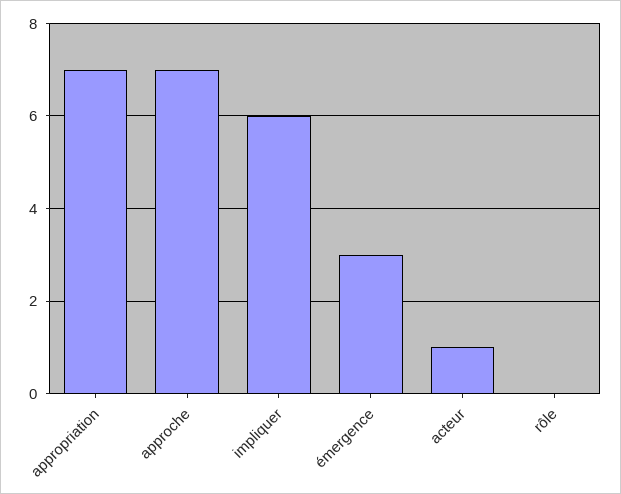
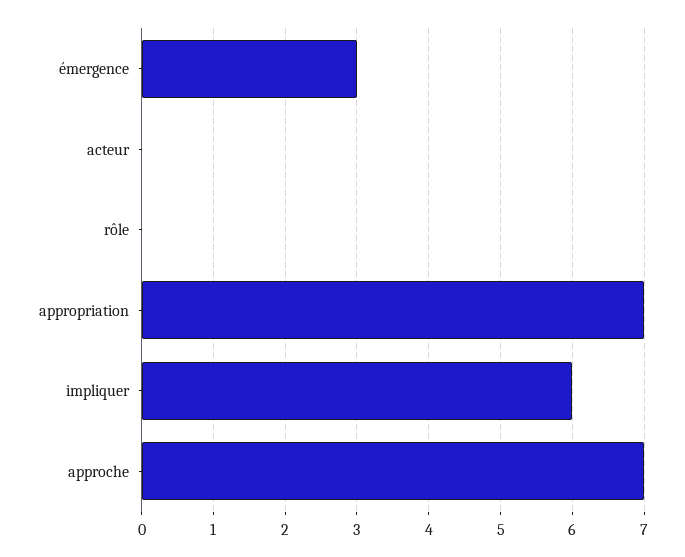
acteur: 1 -> 0

